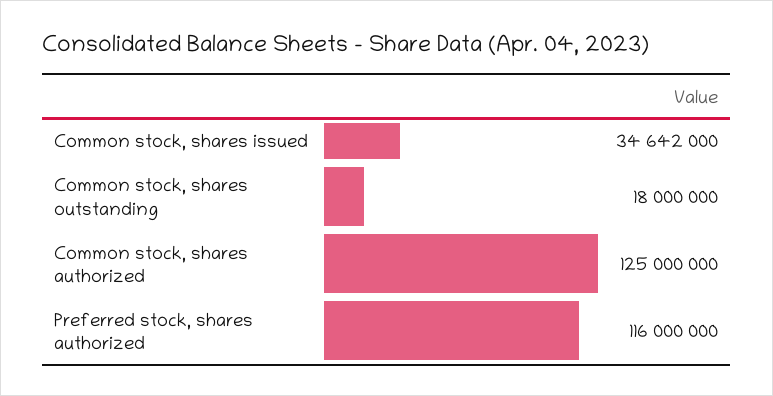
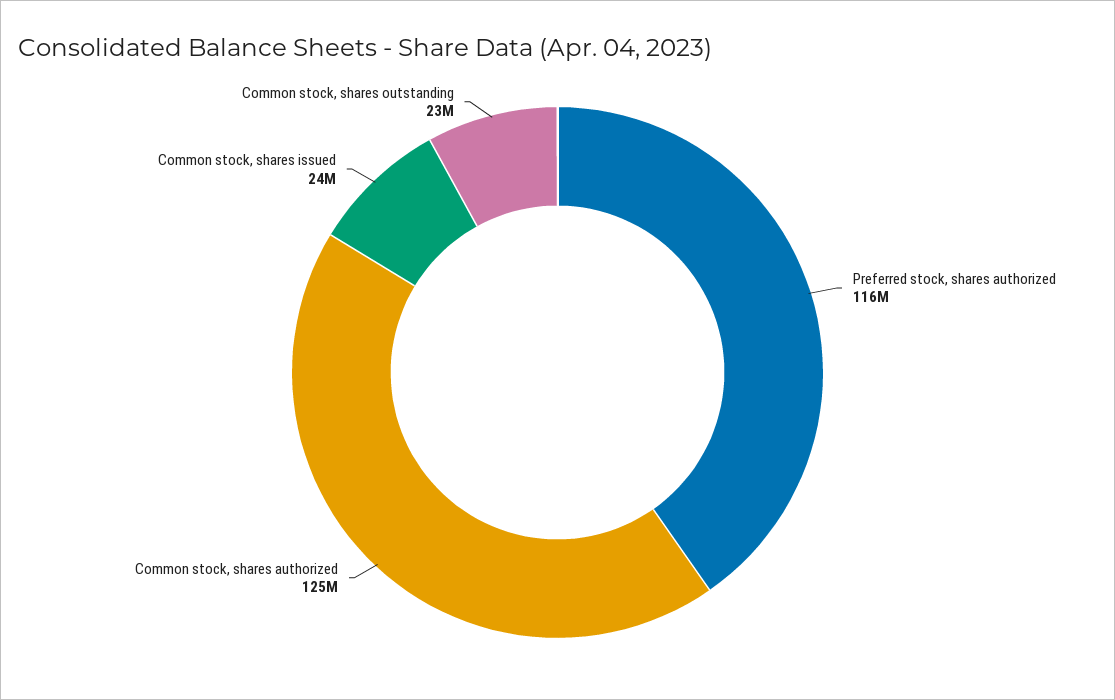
Common stock, shares issued: 34642000 -> 24000000
Common stock, shares outstanding: 18000000 -> 23000000

